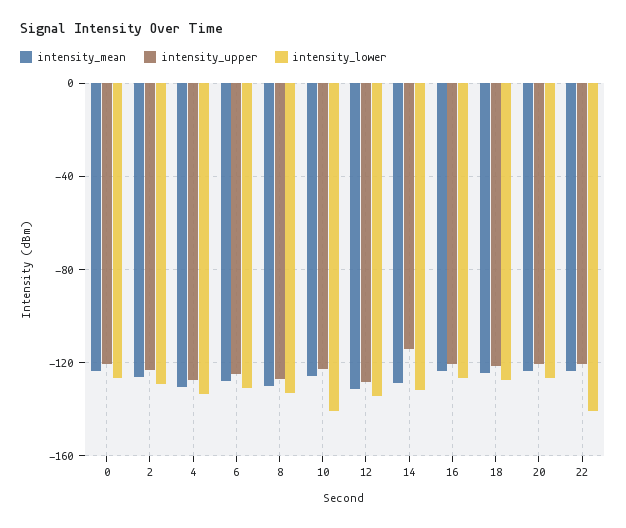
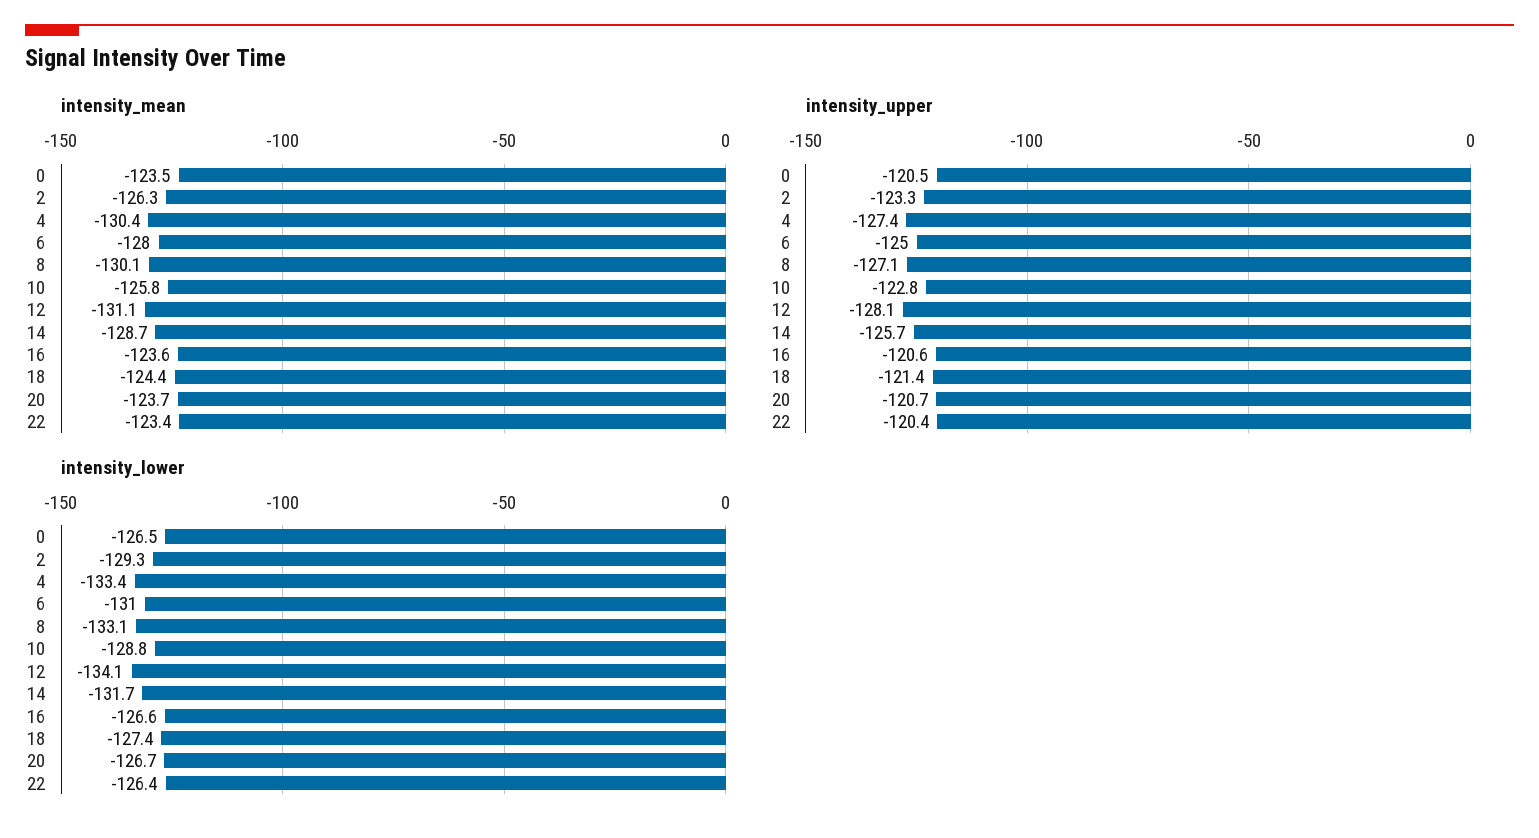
intensity_lower, 10: -140 -> -128.8
intensity_upper, 14: -115 -> -125.7
intensity_lower, 22: -140 -> -126.4

